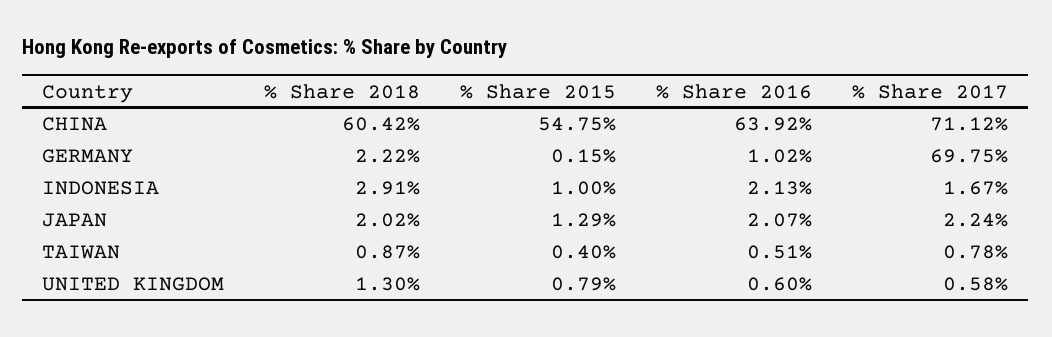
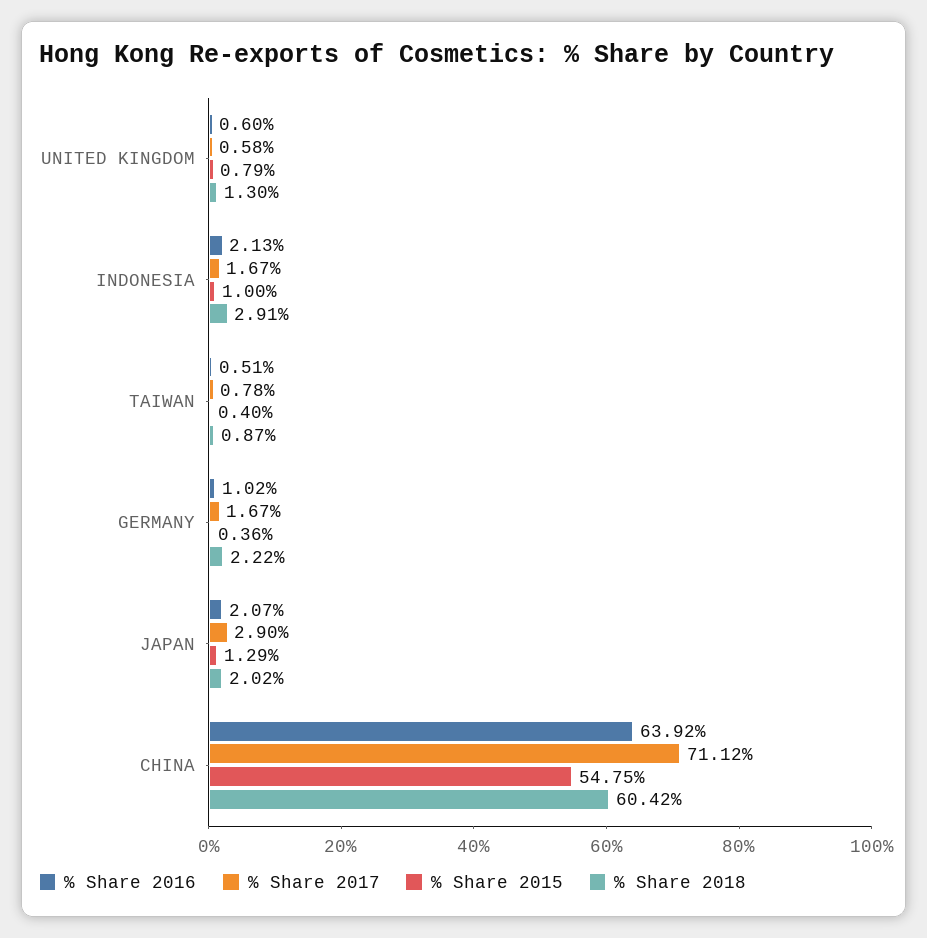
% Share 2015, GERMANY: 0.15 -> 0.36
% Share 2017, GERMANY: 69.75 -> 1.67
% Share 2017, JAPAN: 2.24 -> 2.9

